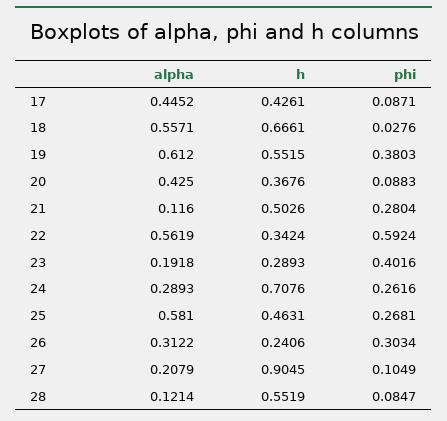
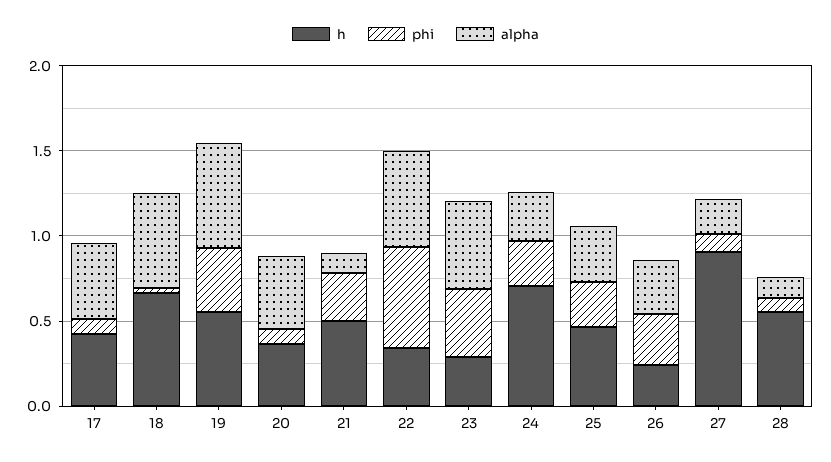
alpha, 23: 0.1918 -> 0.5
alpha, 25: 0.581 -> 0.3

